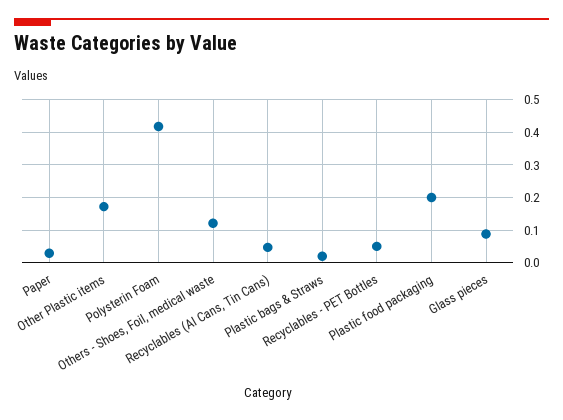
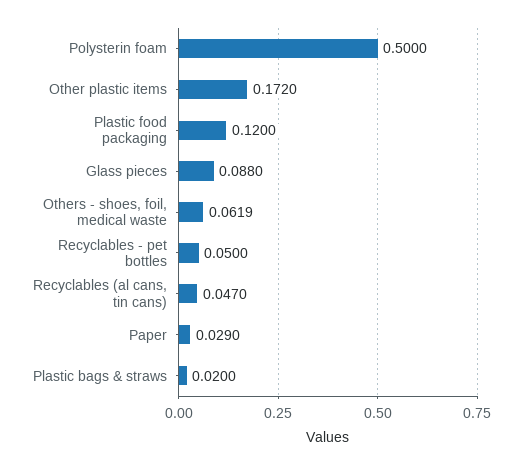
Polysterin Foam: 0.42 -> 0.5
Others - Shoes, Foil, medical waste: 0.12 -> 0.0619
Plastic food packaging: 0.2 -> 0.12

